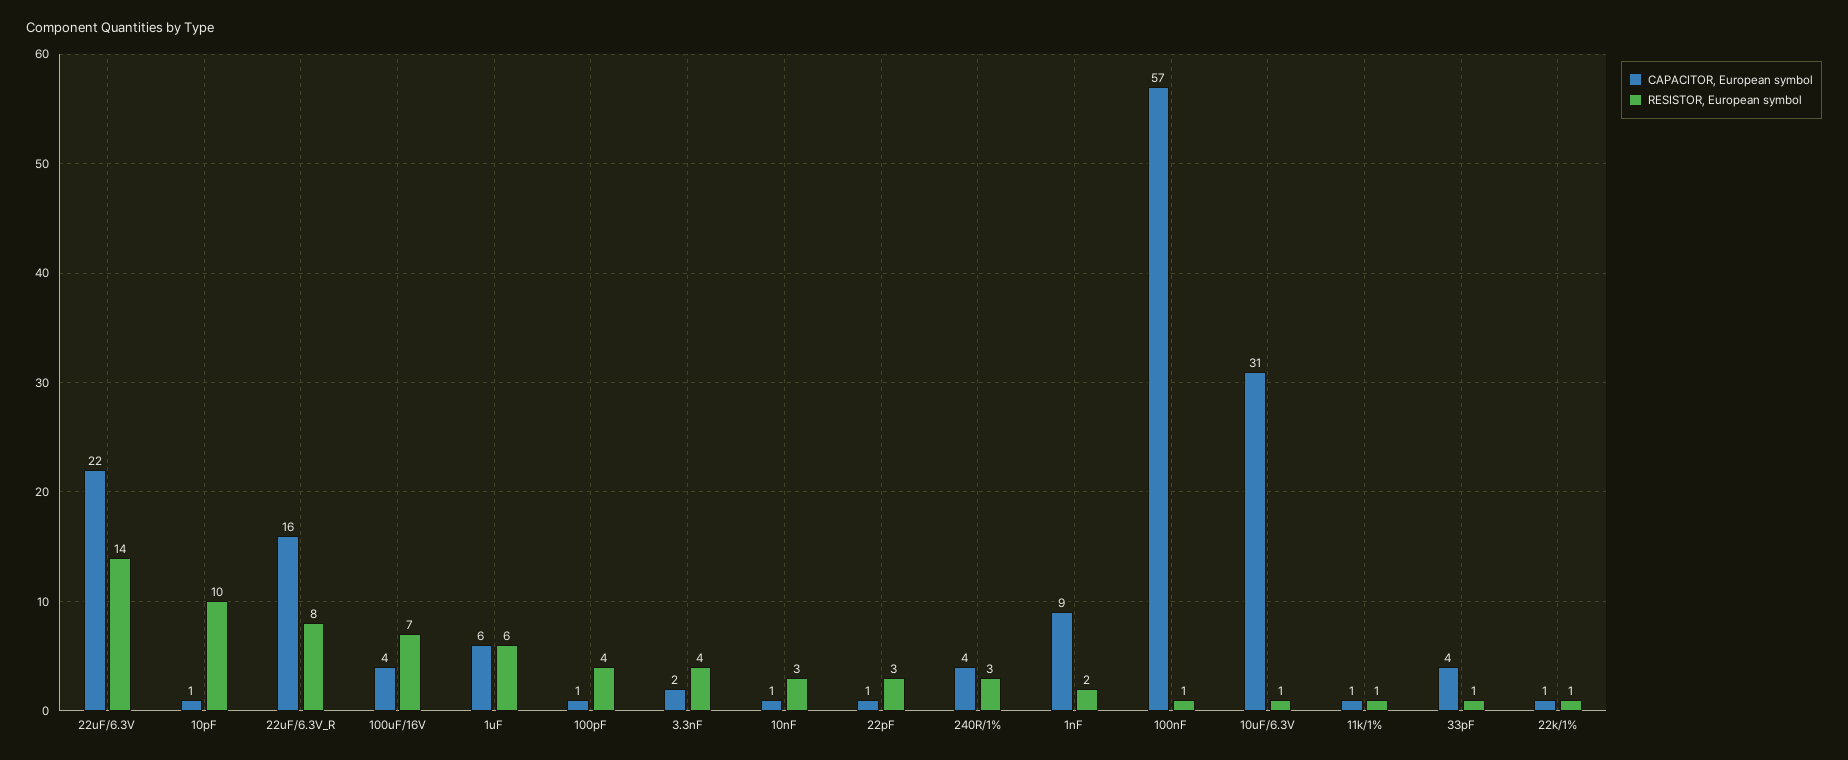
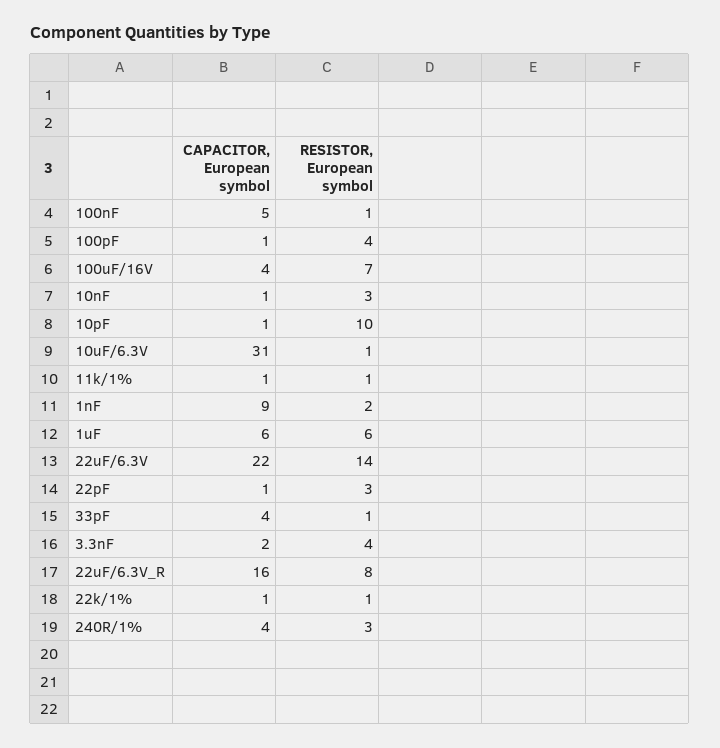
CAPACITOR, European symbol, 100nF: 57 -> 5

